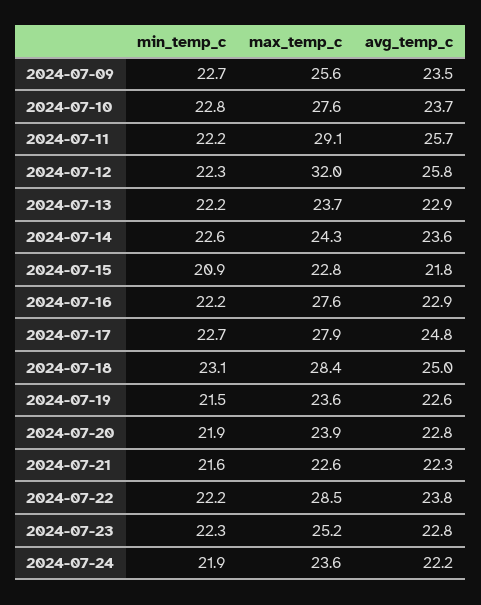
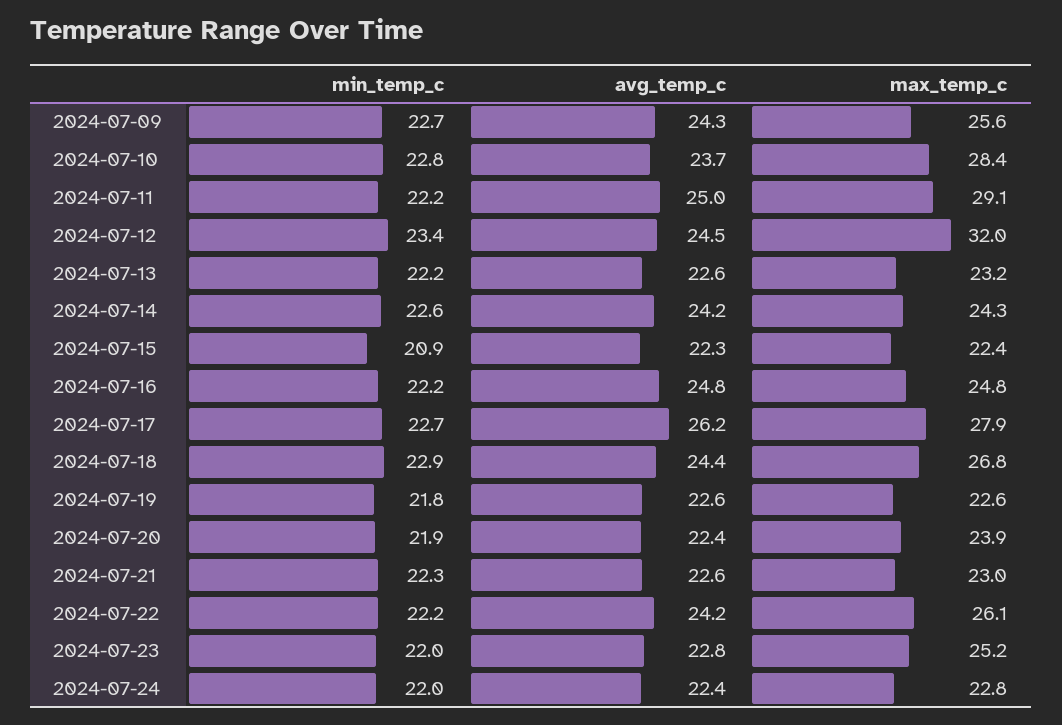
avg_temp_c, 2024-07-09: 23.5 -> 24.3
max_temp_c, 2024-07-10: 27.6 -> 28.4
avg_temp_c, 2024-07-11: 25.7 -> 25
min_temp_c, 2024-07-12: 22.3 -> 23.4
avg_temp_c, 2024-07-12: 25.8 -> 24.5
max_temp_c, 2024-07-13: 23.7 -> 23.2
avg_temp_c, 2024-07-13: 22.9 -> 22.6
avg_temp_c, 2024-07-14: 23.6 -> 24.2
max_temp_c, 2024-07-15: 22.8 -> 22.4
avg_temp_c, 2024-07-15: 21.8 -> 22.3
max_temp_c, 2024-07-16: 27.6 -> 24.8
avg_temp_c, 2024-07-16: 22.9 -> 24.8
avg_temp_c, 2024-07-17: 24.8 -> 26.2
min_temp_c, 2024-07-18: 23.1 -> 22.9
max_temp_c, 2024-07-18: 28.4 -> 26.8
avg_temp_c, 2024-07-18: 25 -> 24.4
min_temp_c, 2024-07-19: 21.5 -> 21.8
max_temp_c, 2024-07-19: 23.6 -> 22.6
avg_temp_c, 2024-07-20: 22.8 -> 22.4
min_temp_c, 2024-07-21: 21.6 -> 22.3
max_temp_c, 2024-07-21: 22.6 -> 23
avg_temp_c, 2024-07-21: 22.3 -> 22.6
max_temp_c, 2024-07-22: 28.5 -> 26.1
avg_temp_c, 2024-07-22: 23.8 -> 24.2
min_temp_c, 2024-07-23: 22.3 -> 22
min_temp_c, 2024-07-24: 21.9 -> 22
max_temp_c, 2024-07-24: 23.6 -> 22.8
avg_temp_c, 2024-07-24: 22.2 -> 22.4

